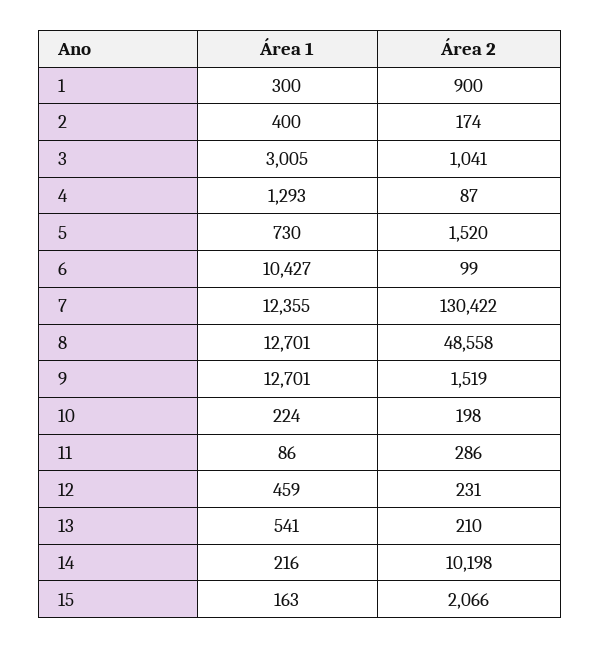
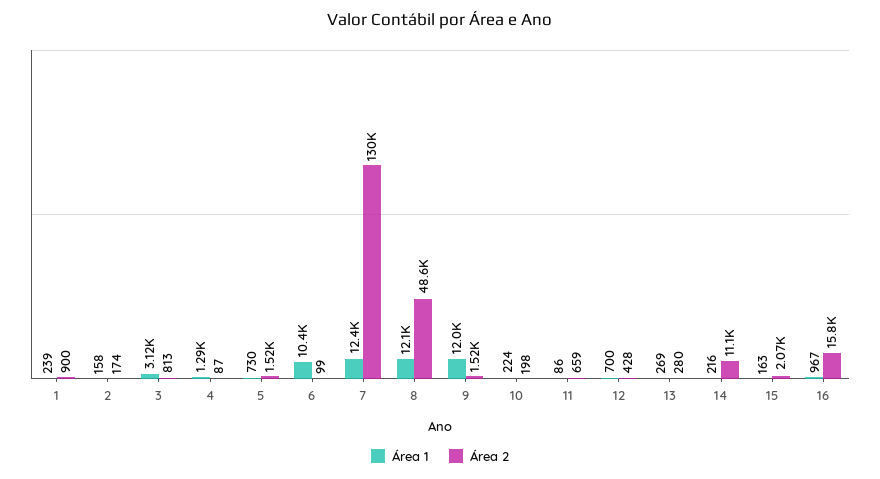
Área 1, 1: 300 -> 239
Área 1, 2: 400 -> 158
Área 1, 3: 3005 -> 3120
Área 2, 3: 1041 -> 813
Área 1, 8: 12701 -> 12100
Área 1, 9: 12701 -> 12000
Área 2, 11: 286 -> 659
Área 1, 12: 459 -> 700
Área 2, 12: 231 -> 428
Área 1, 13: 541 -> 269
Área 2, 13: 210 -> 280
Área 2, 14: 10198 -> 11100
Área 1, 16: none -> 967
Área 2, 16: none -> 15800

